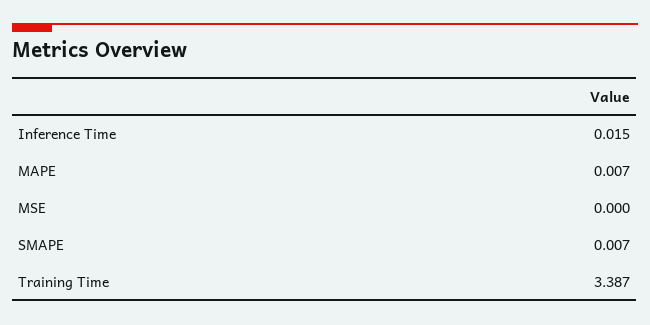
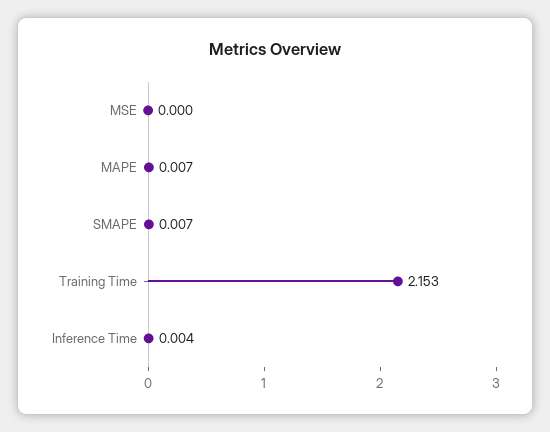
Inference Time: 0.015 -> 0.004
Training Time: 3.387 -> 2.153

